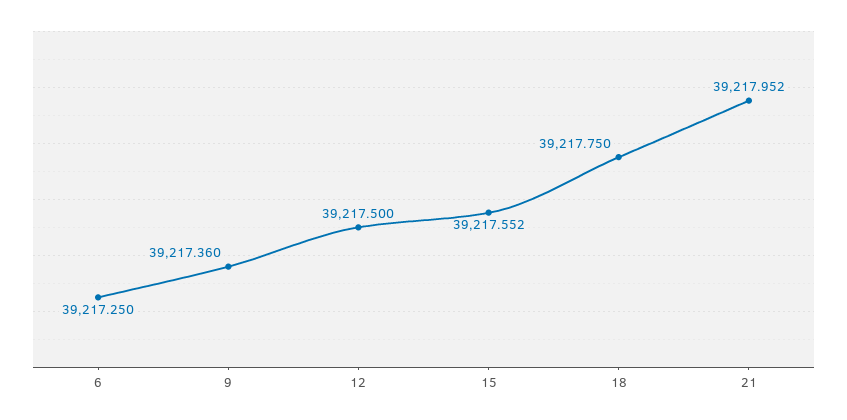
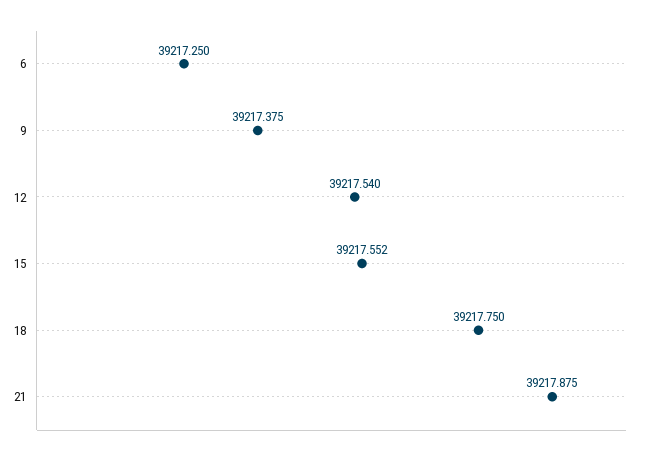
9: 39217.36 -> 39217.375
12: 39217.5 -> 39217.54
21: 39217.952 -> 39217.875

